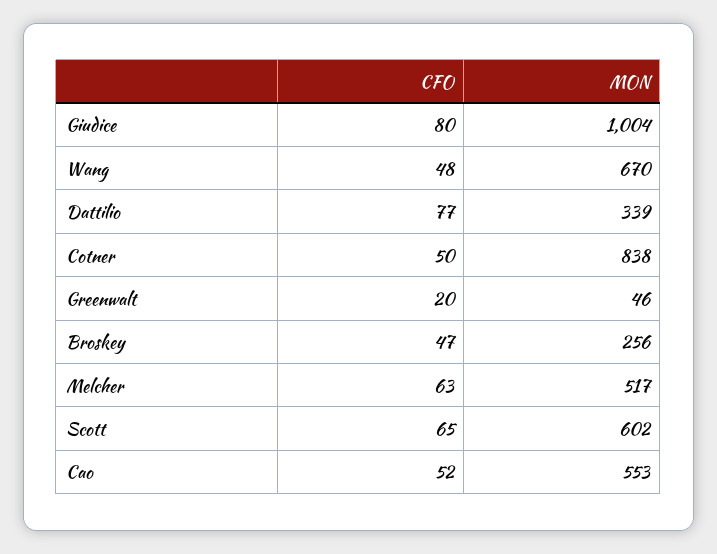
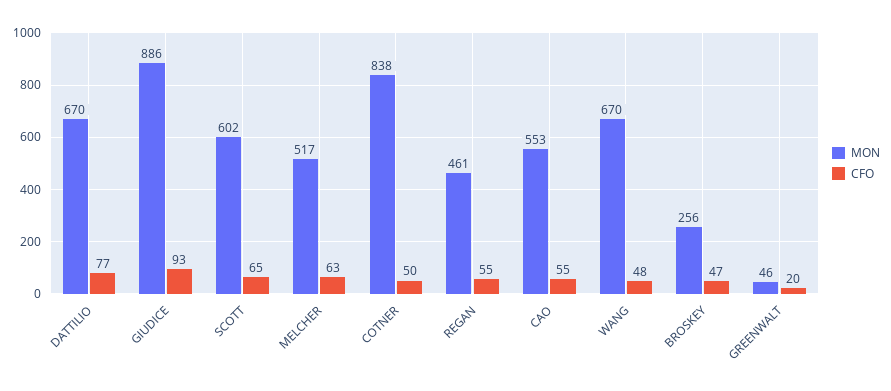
CFO, Giudice: 80 -> 93
MON, Giudice: 1004 -> 886
MON, Dattilio: 339 -> 670
CFO, Cao: 52 -> 55
MON, REGAN: none -> 461
CFO, REGAN: none -> 55

